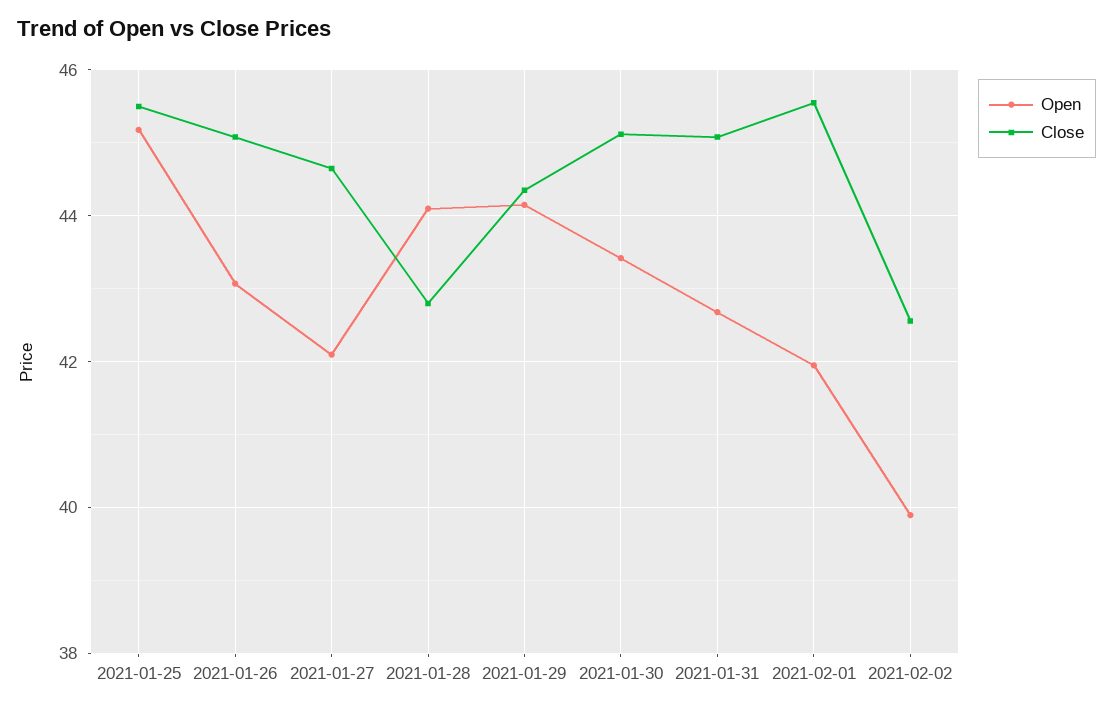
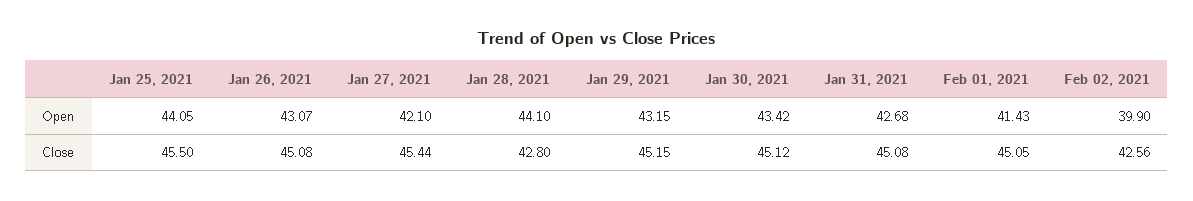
Open, 2021-01-25: 45.2 -> 44.05
Close, 2021-01-27: 44.6 -> 45.44
Open, 2021-01-29: 44.2 -> 43.15
Close, 2021-01-29: 44.4 -> 45.15
Open, 2021-02-01: 42 -> 41.43
Close, 2021-02-01: 45.6 -> 45.05

